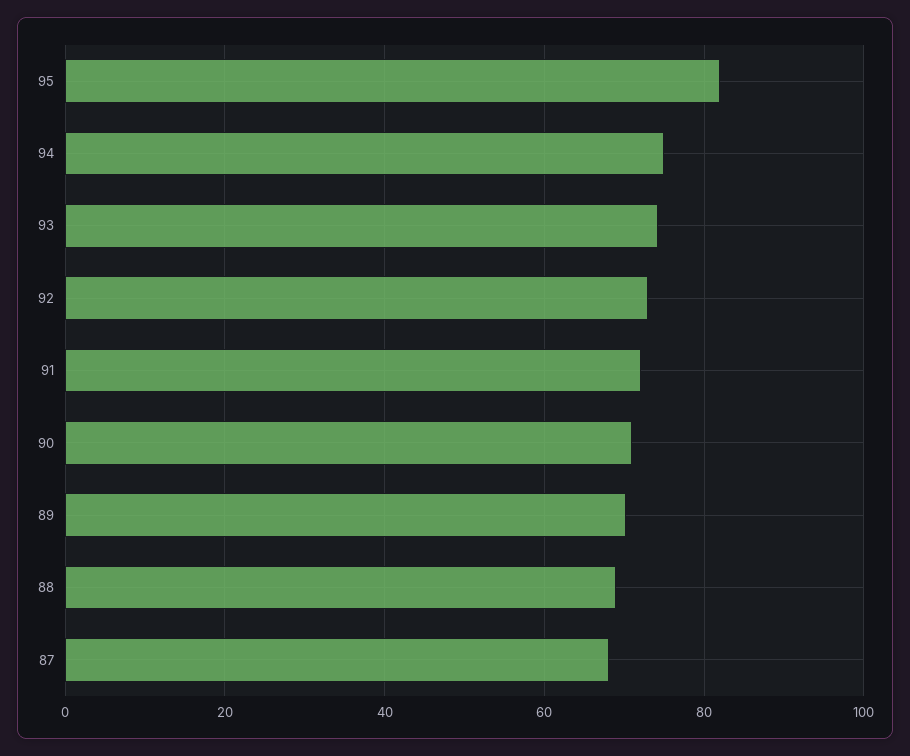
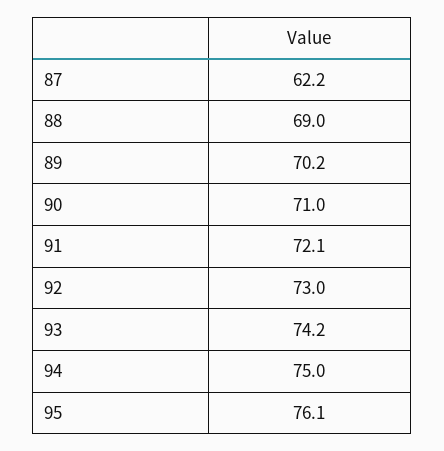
95: 82 -> 76.1
87: 68 -> 62.2

